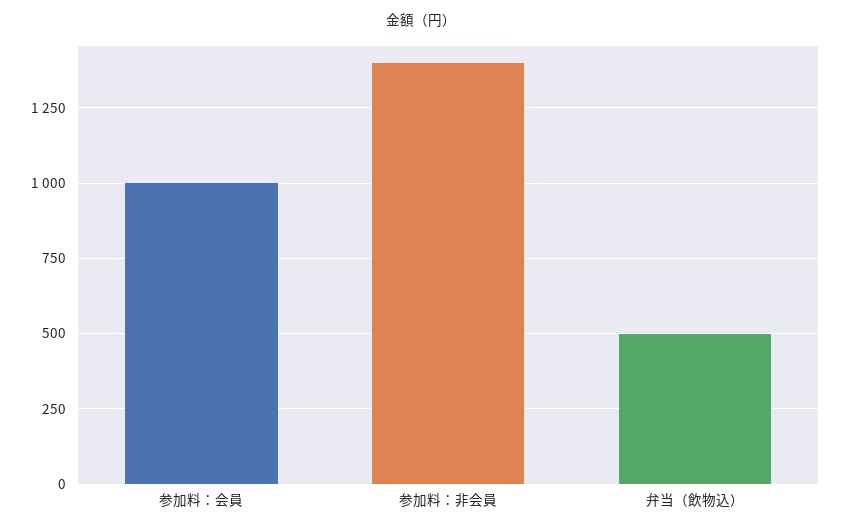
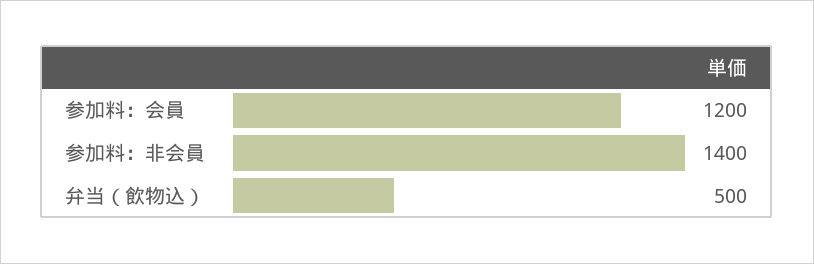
参加料：会員: 1000 -> 1200

